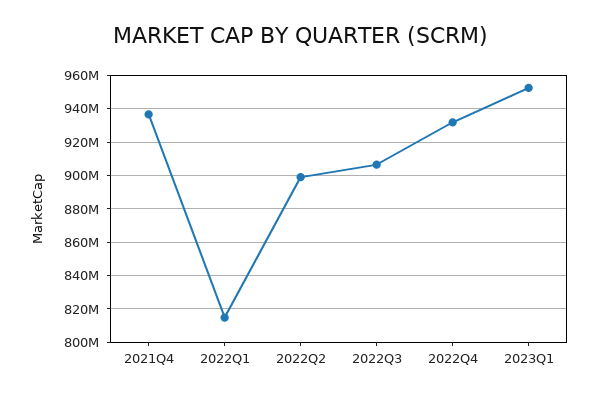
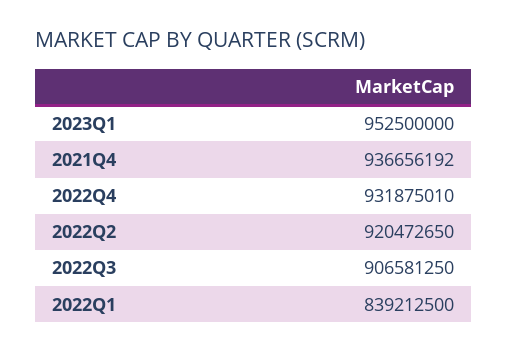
2022Q1: 815000000 -> 839212500
2022Q2: 900000000 -> 920472650

